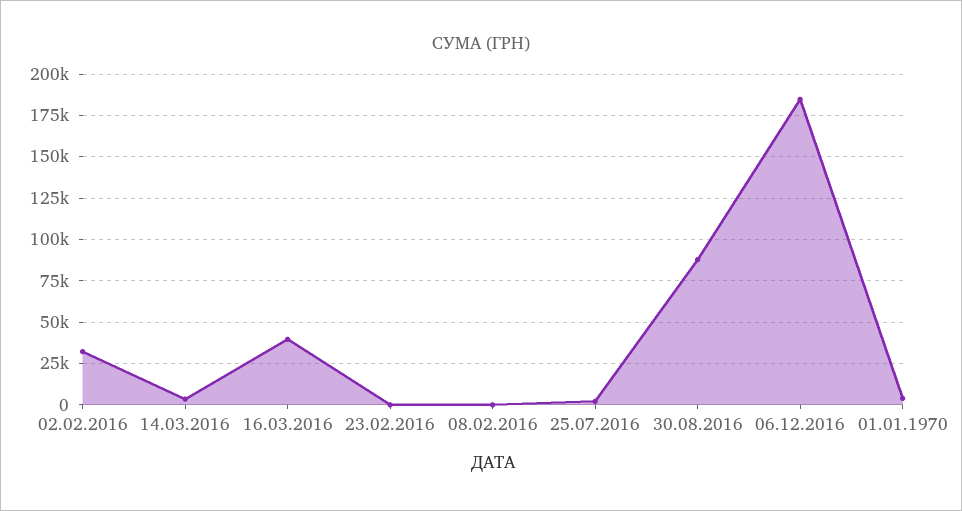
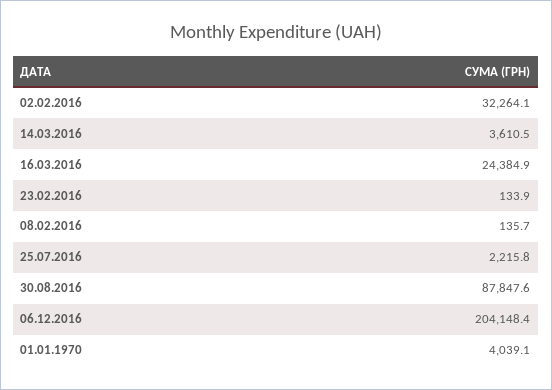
16.03.2016: 40000 -> 24384.9
06.12.2016: 185000 -> 204148.4

